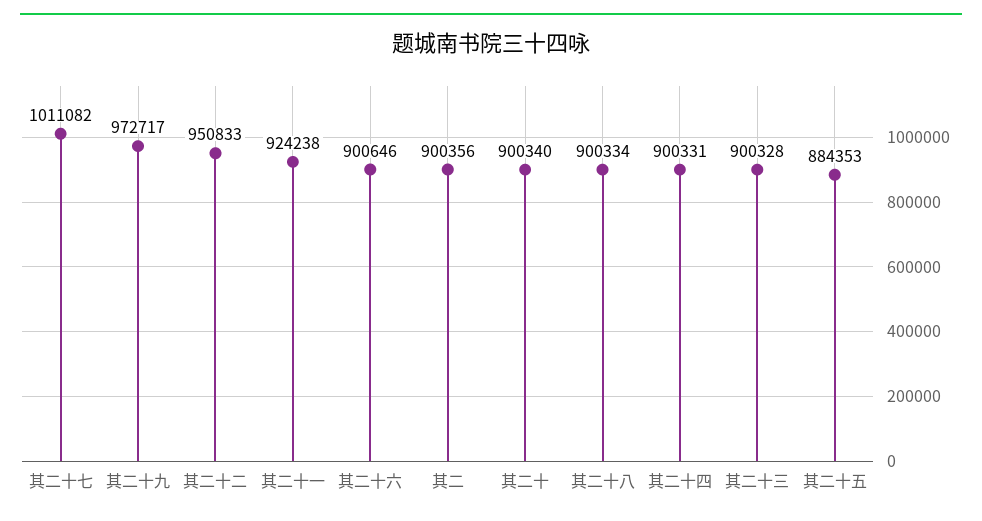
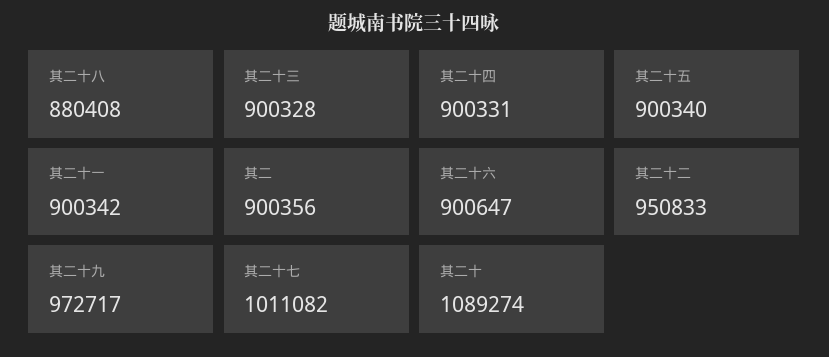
其二十一: 924238 -> 900342
其二十六: 900646 -> 900647
其二十: 900340 -> 1089274
其二十八: 900334 -> 880408
其二十五: 884353 -> 900340

